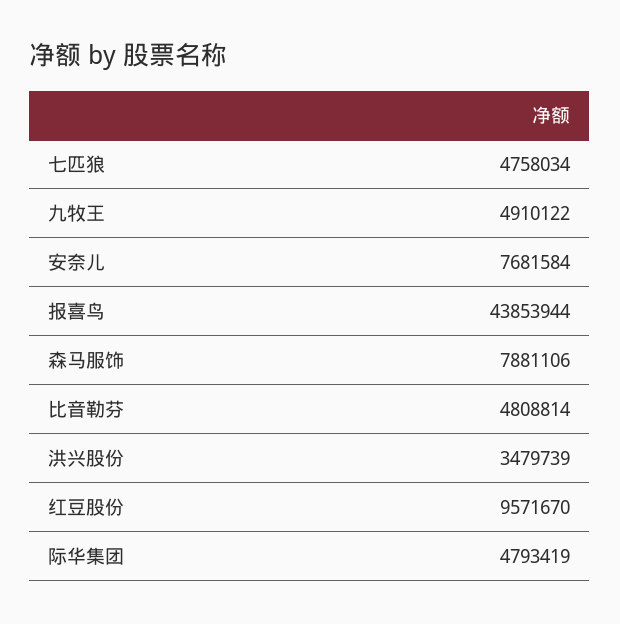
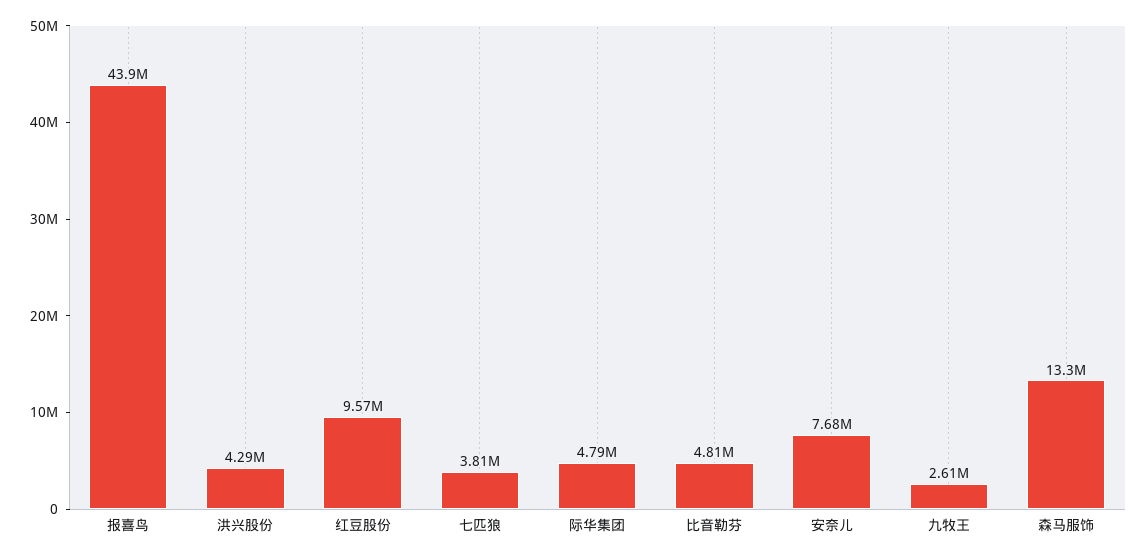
七匹狼: 4758034 -> 3810000
九牧王: 4910122 -> 2610000
森马服饰: 7881106 -> 13300000
洪兴股份: 3479739 -> 4290000

